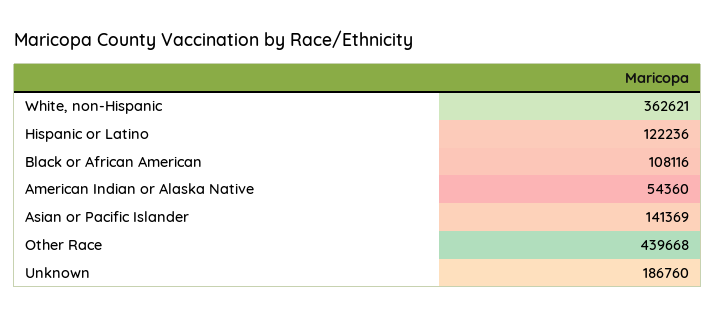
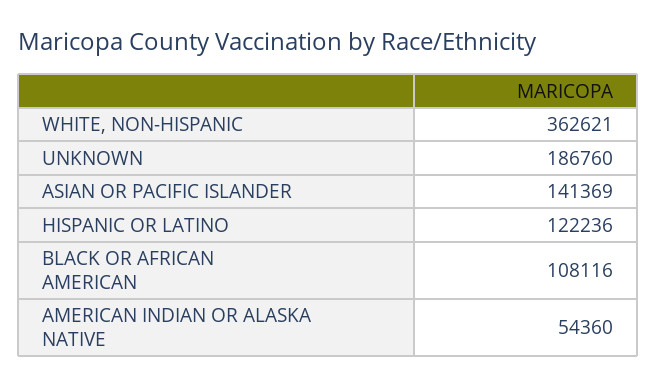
Other Race: 439668 -> none

